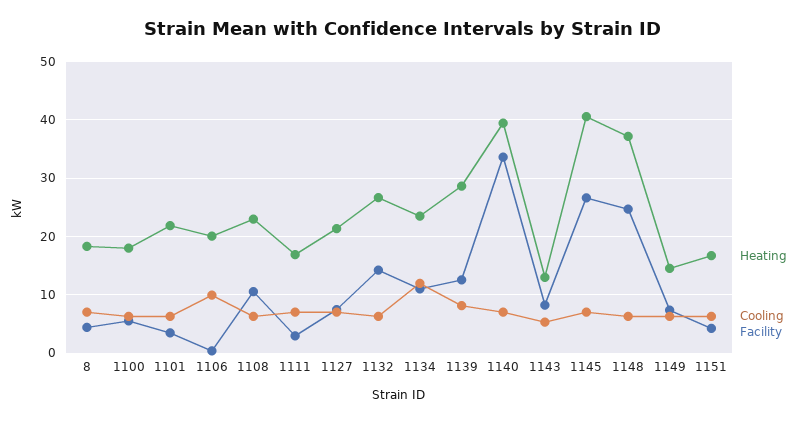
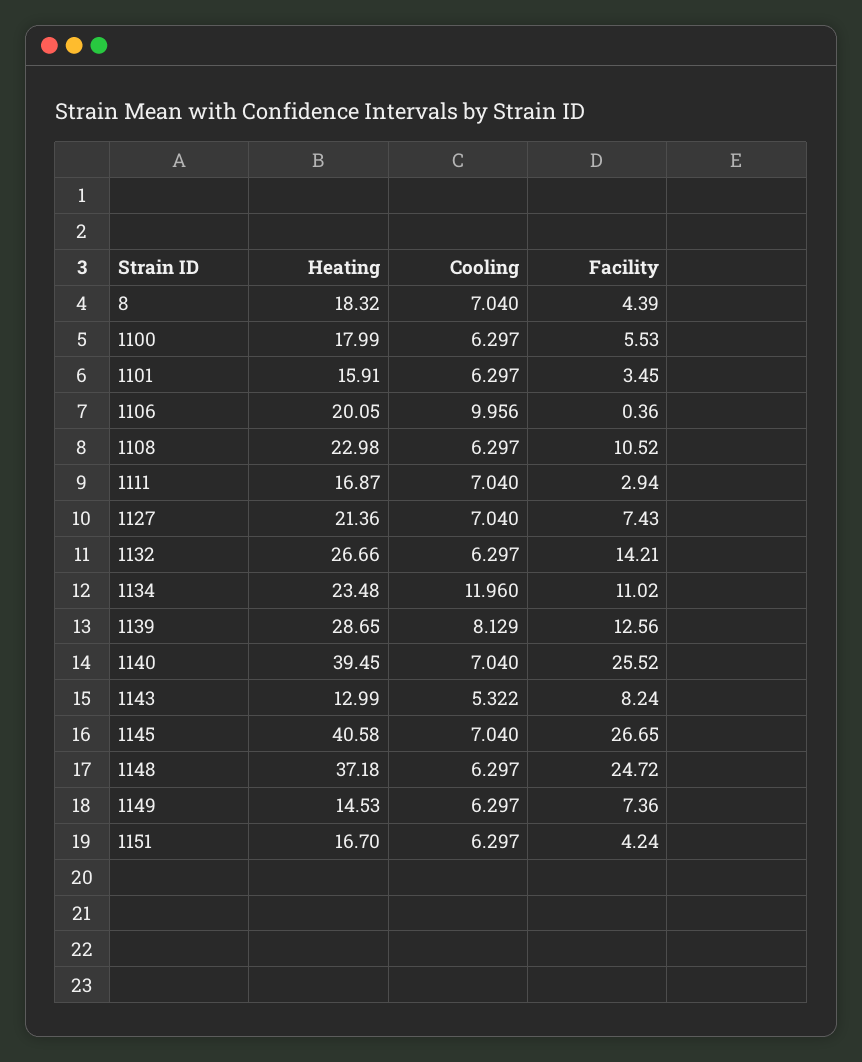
Heating, 1101: 22 -> 15.91
Facility, 1140: 34 -> 25.52

